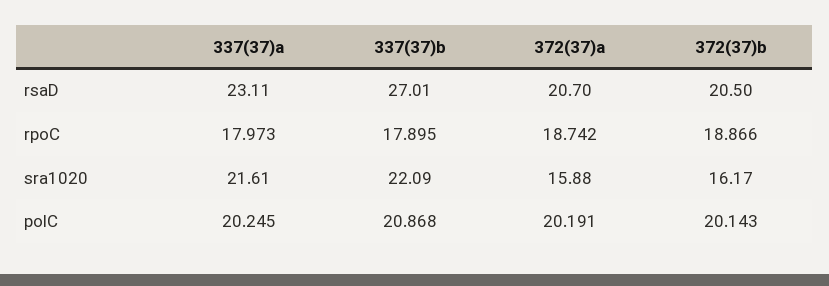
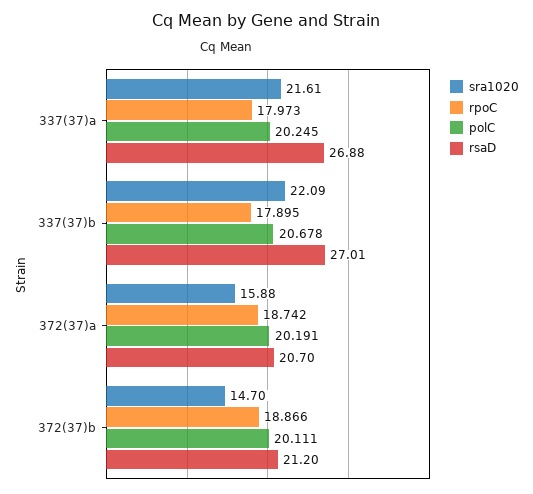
rsaD, 337(37)a: 23.11 -> 26.88
rsaD, 372(37)b: 20.5 -> 21.2
sra1020, 372(37)b: 16.17 -> 14.7
polC, 337(37)b: 20.868 -> 20.678
polC, 372(37)b: 20.143 -> 20.111

